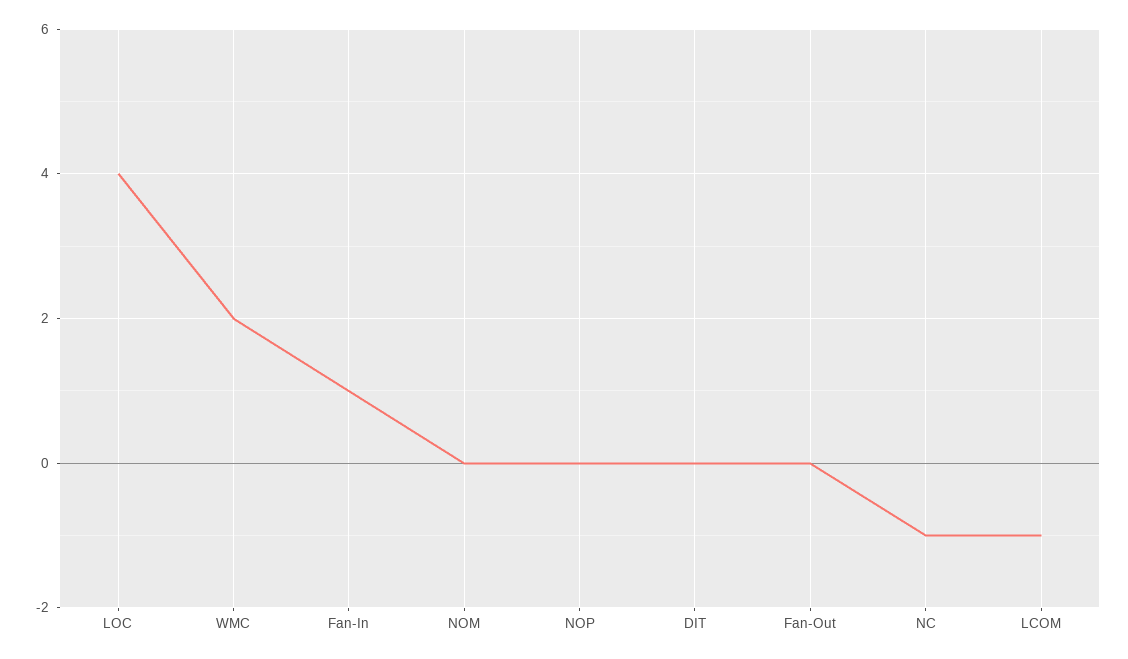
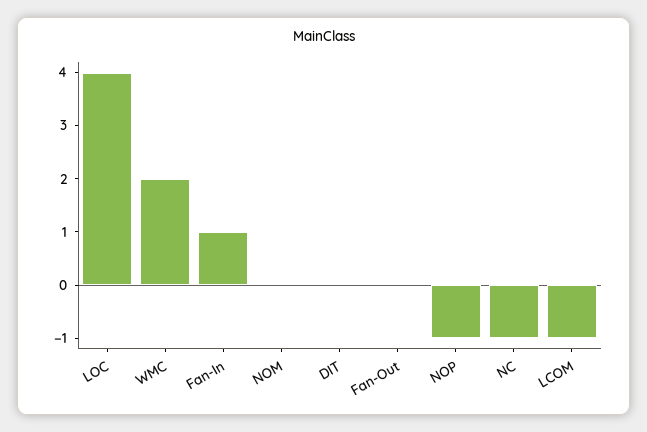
NOP: 0 -> -1

